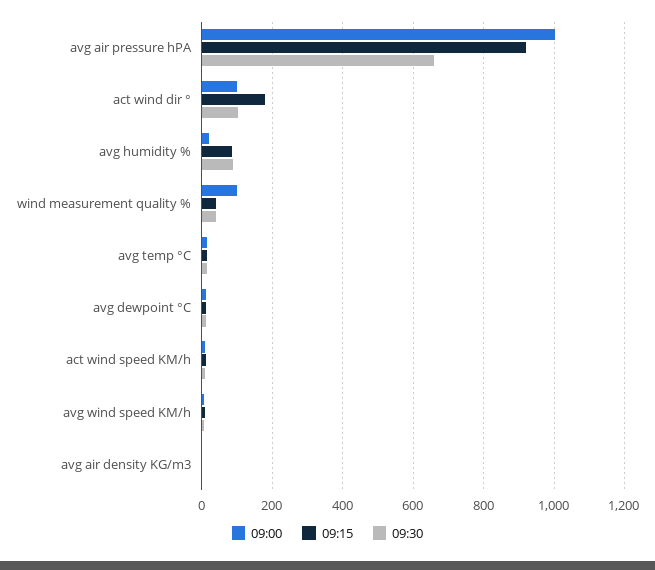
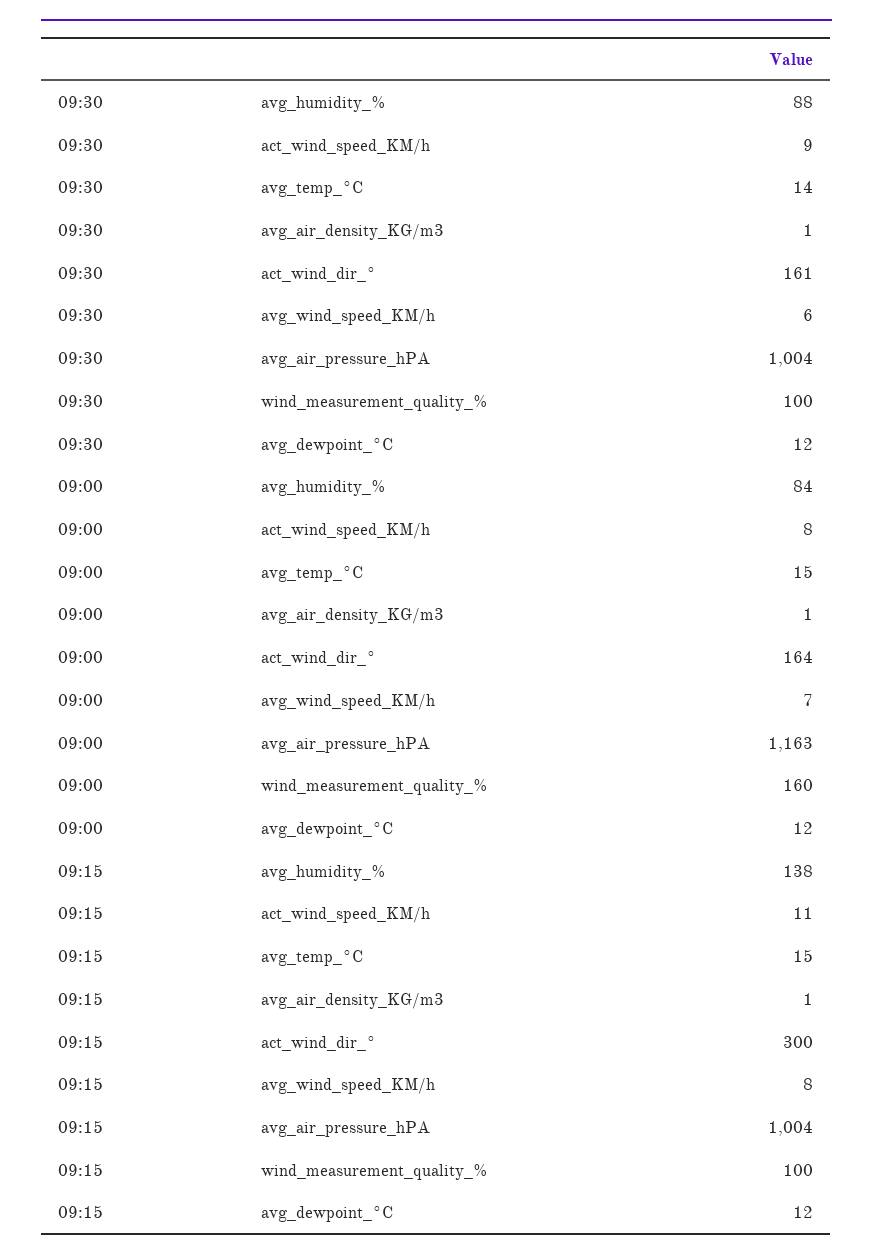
09:00, avg air pressure hPA: 1000 -> 1163
09:15, avg air pressure hPA: 920 -> 1004
09:30, avg air pressure hPA: 660 -> 1004
09:00, act wind dir °: 100 -> 164
09:15, act wind dir °: 180 -> 300
09:30, act wind dir °: 100 -> 161
09:00, avg humidity %: 20 -> 84
09:15, avg humidity %: 80 -> 138
09:00, wind measurement quality %: 100 -> 160
09:15, wind measurement quality %: 40 -> 100
09:30, wind measurement quality %: 40 -> 100

